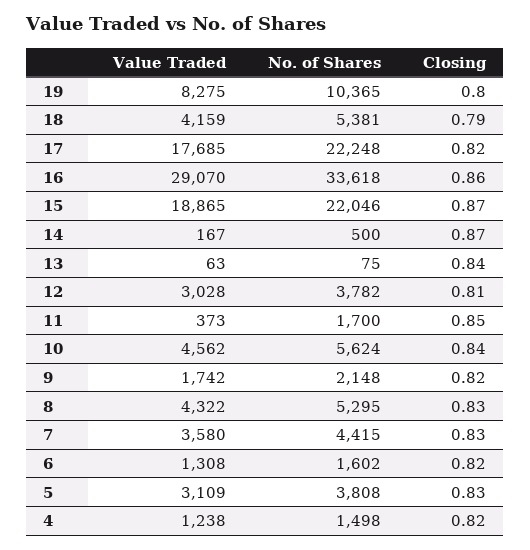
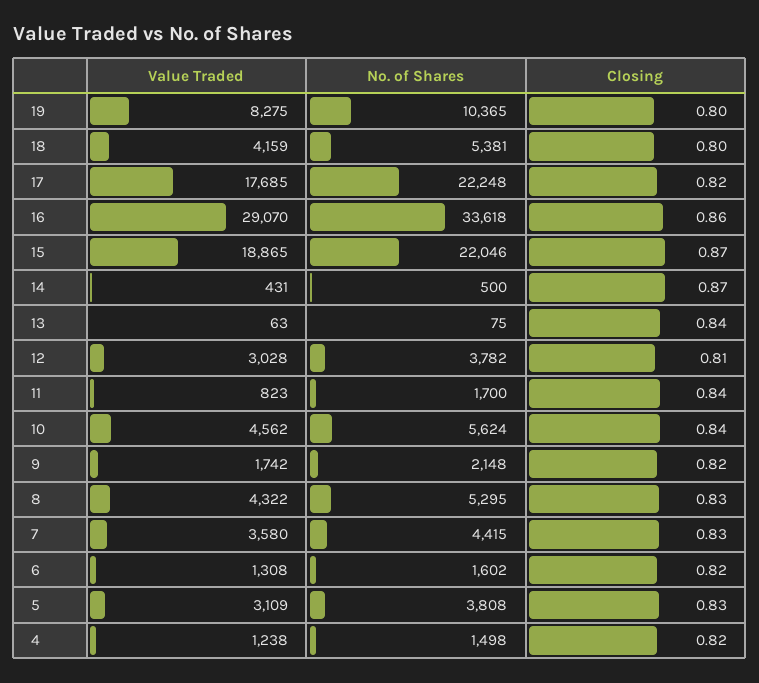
Closing, 18: 0.79 -> 0.8
Value Traded, 14: 167 -> 431
Value Traded, 11: 373 -> 823
Closing, 11: 0.85 -> 0.84

